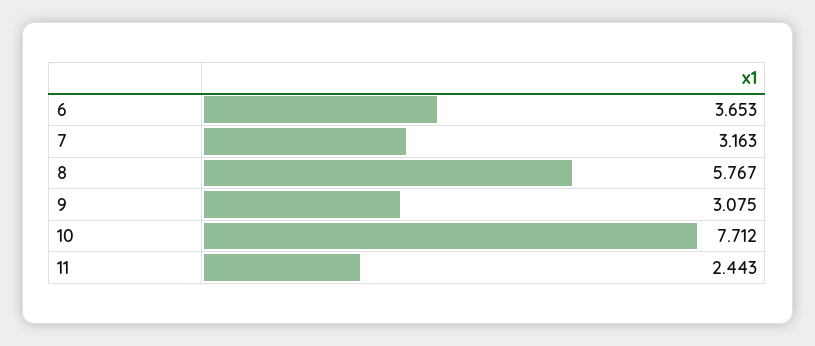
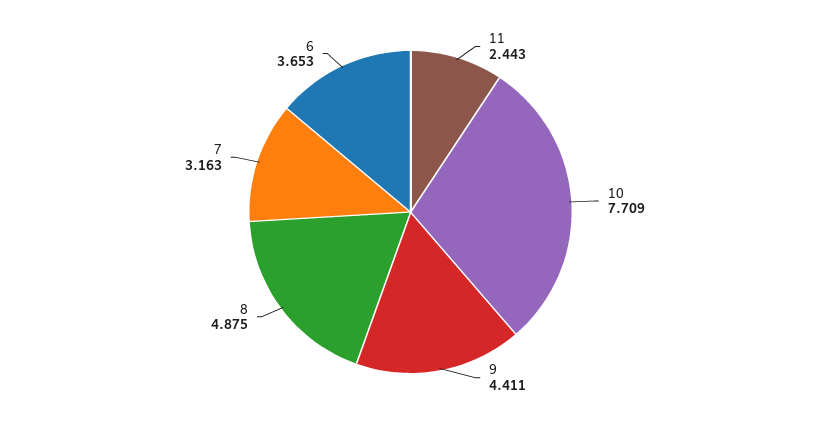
8: 5.767 -> 4.875
9: 3.075 -> 4.411
10: 7.712 -> 7.709

